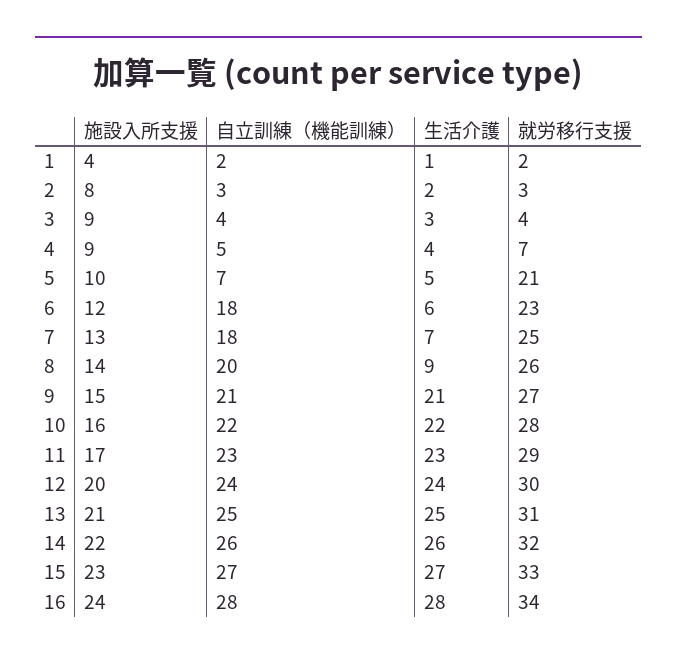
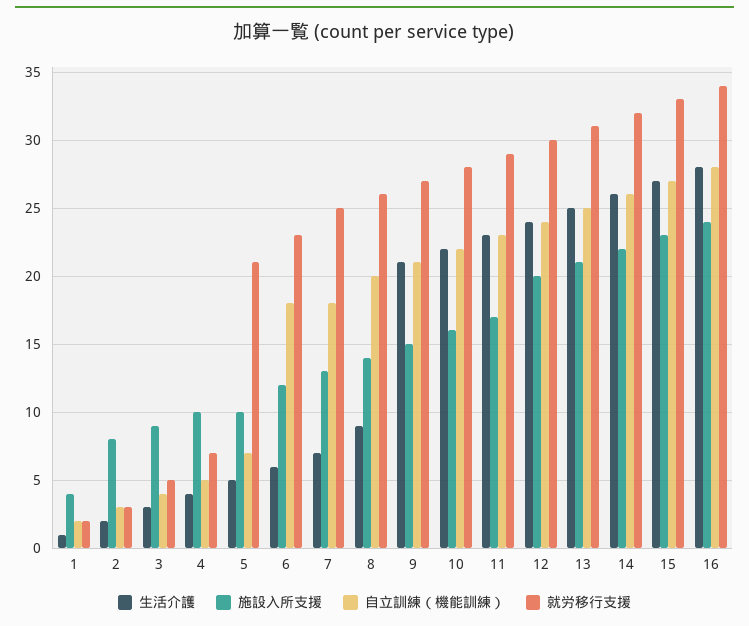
就労移行支援, 3: 4 -> 5
施設入所支援, 4: 9 -> 10

